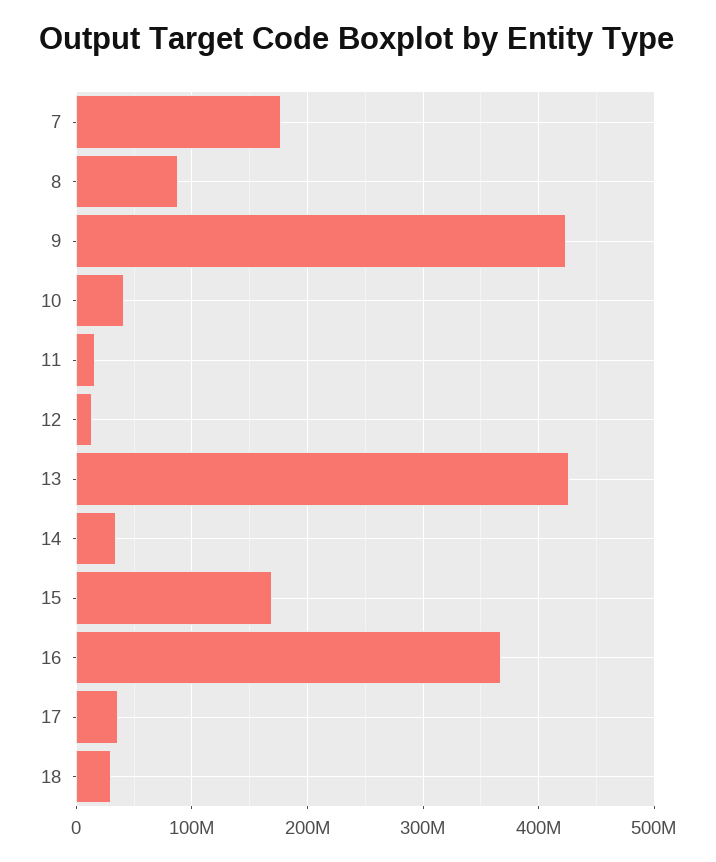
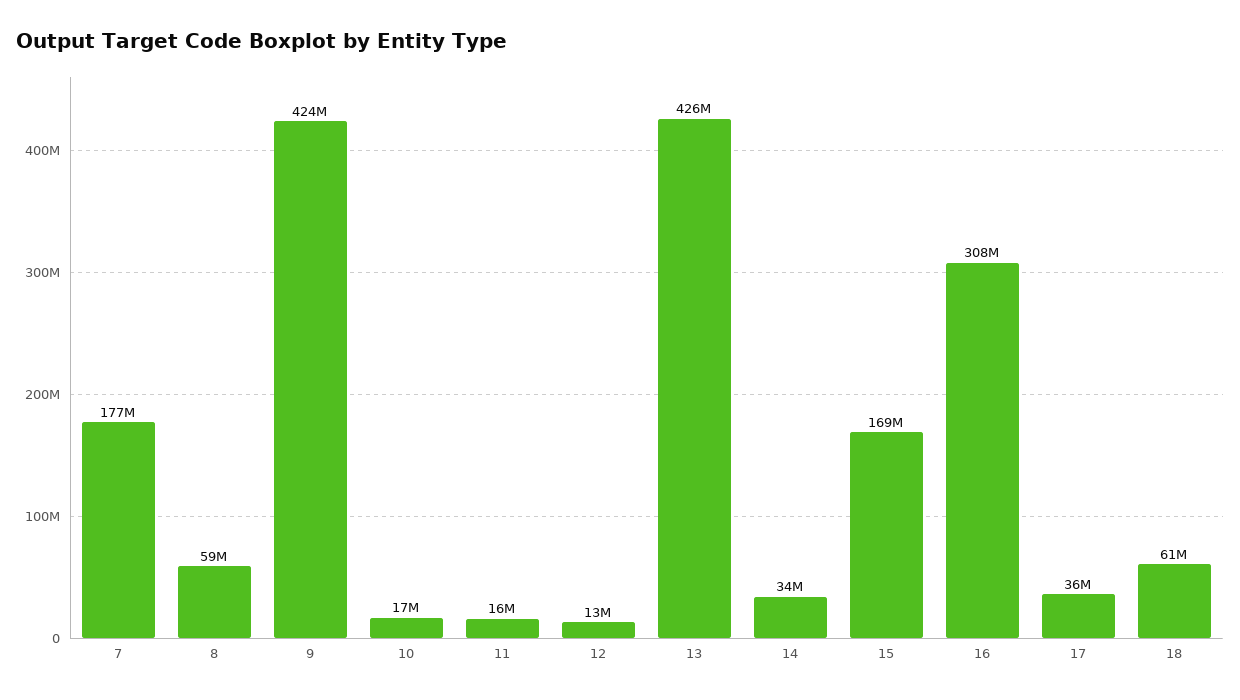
8: 90000000 -> 59000000
10: 40000000 -> 17000000
16: 370000000 -> 308000000
18: 30000000 -> 61000000

